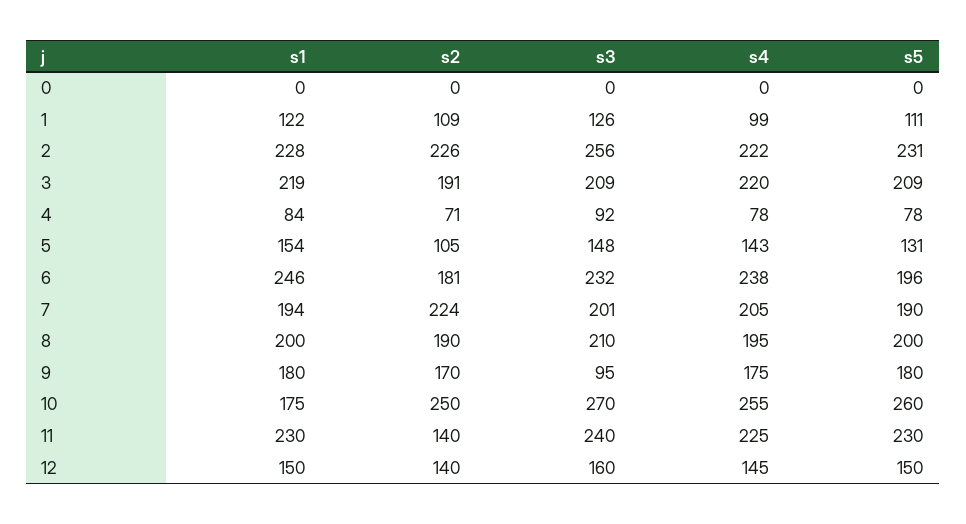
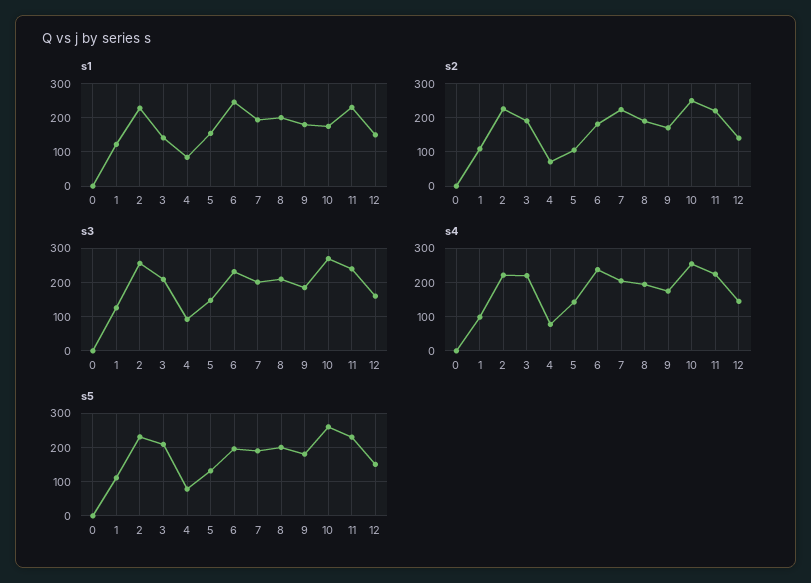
s1, 3: 219 -> 140
s3, 9: 95 -> 180
s2, 11: 140 -> 220

